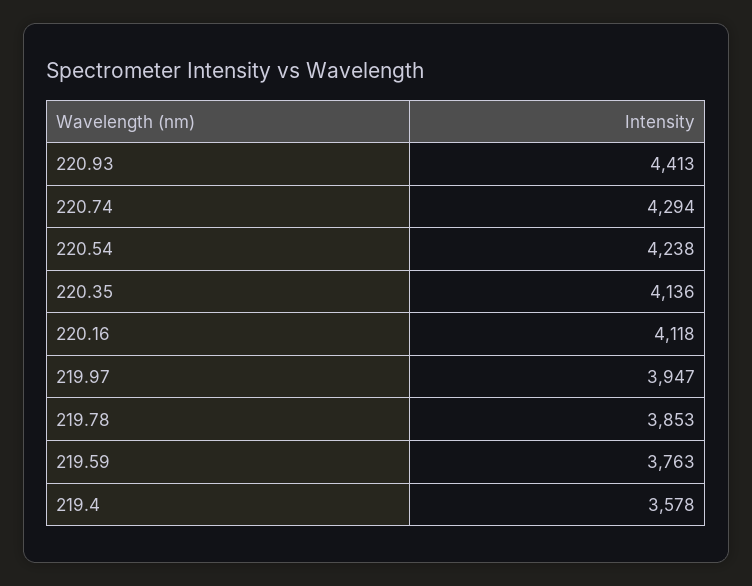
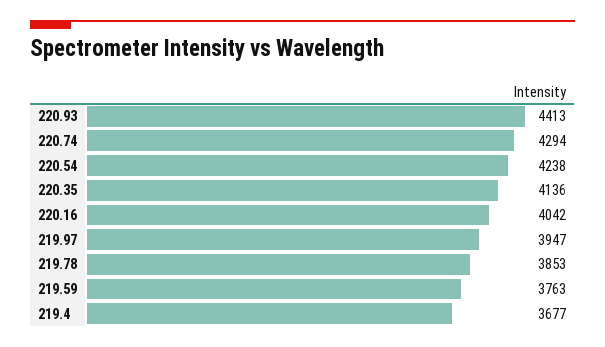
220.16: 4118 -> 4042
219.4: 3578 -> 3677

